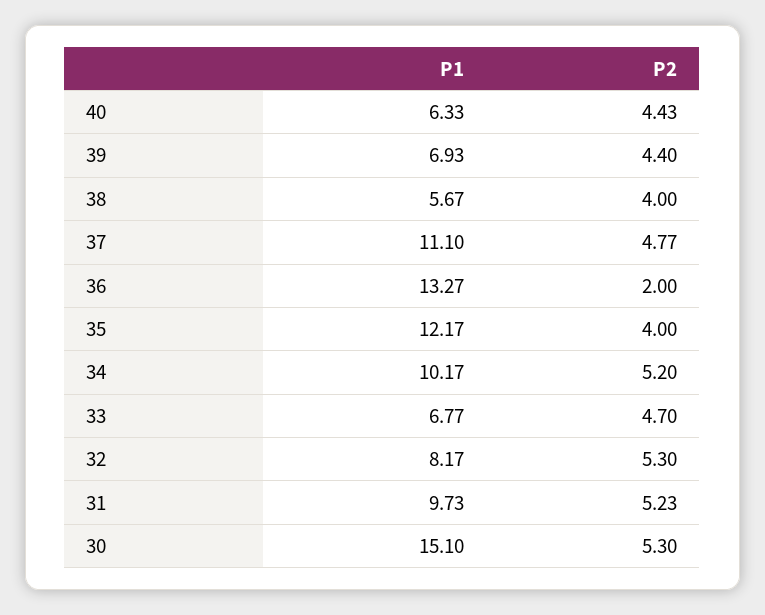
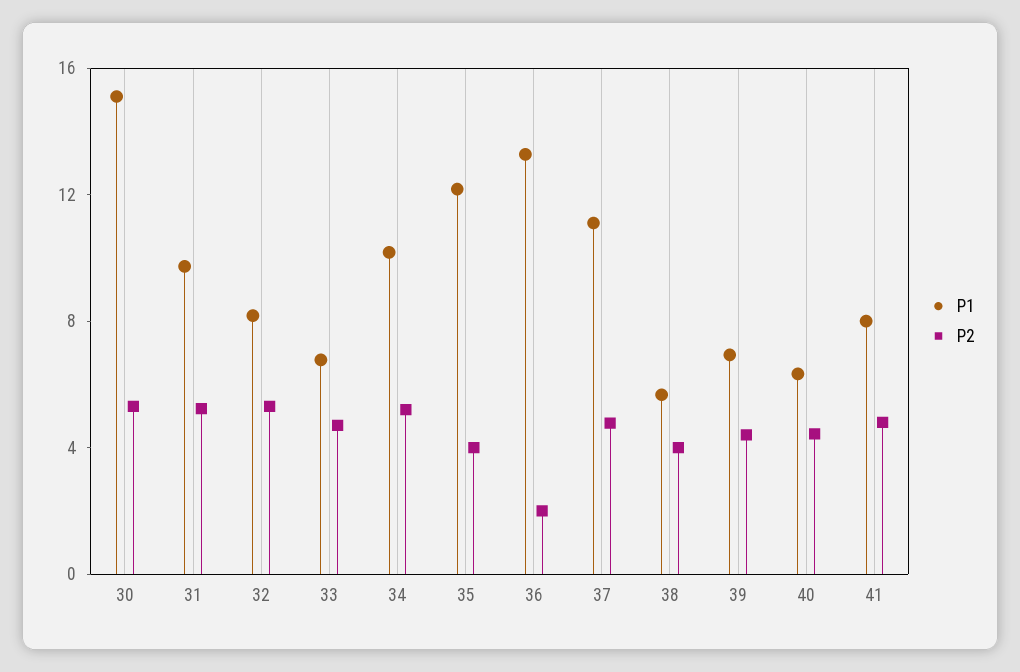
P1, 41: none -> 8
P2, 41: none -> 5

